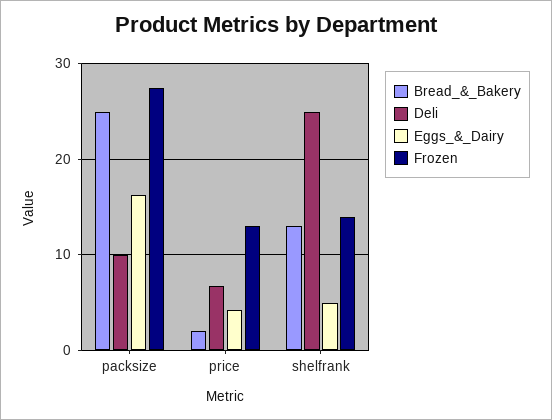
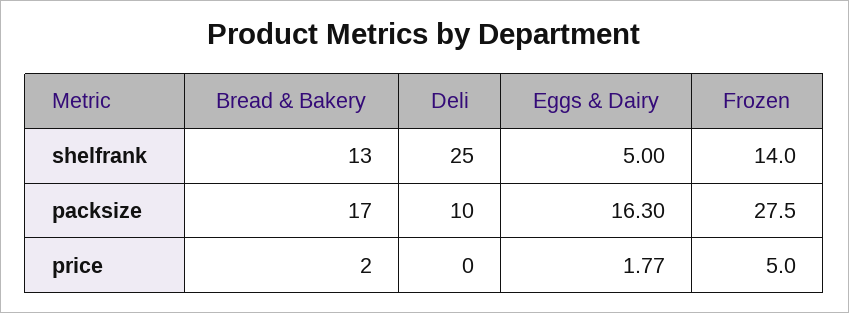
Bread_&_Bakery, packsize: 25 -> 17
Deli, price: 7 -> 0
Eggs_&_Dairy, price: 4 -> 1.77
Frozen, price: 13 -> 5

